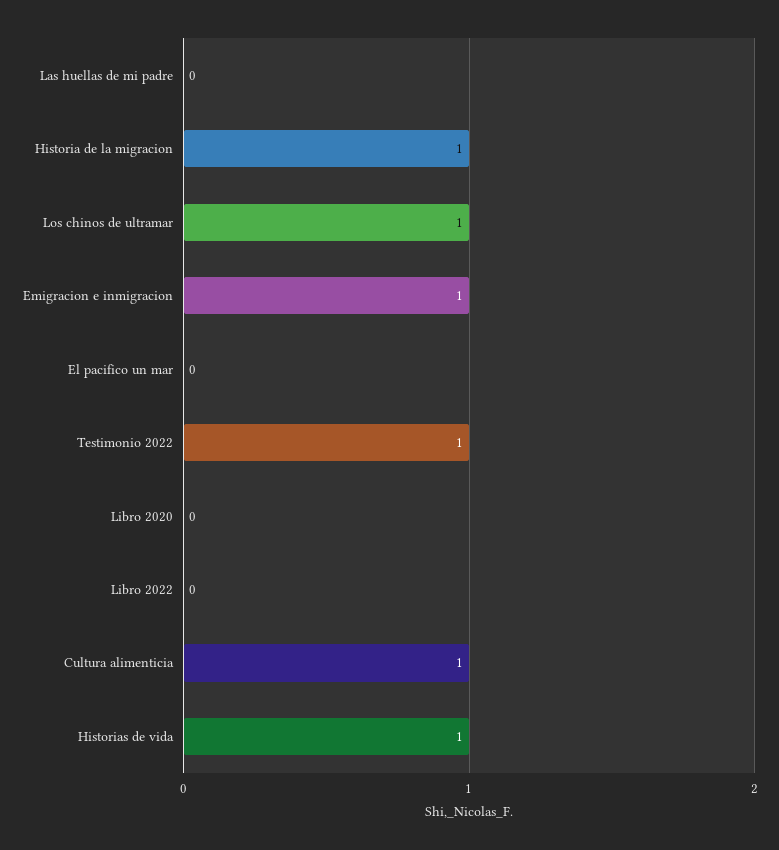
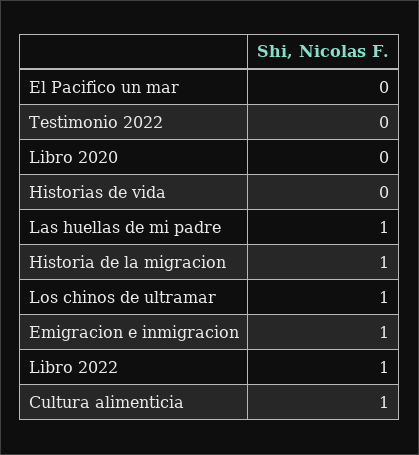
Las huellas de mi padre: 0 -> 1
Testimonio 2022: 1 -> 0
Libro 2022: 0 -> 1
Historias de vida: 1 -> 0

